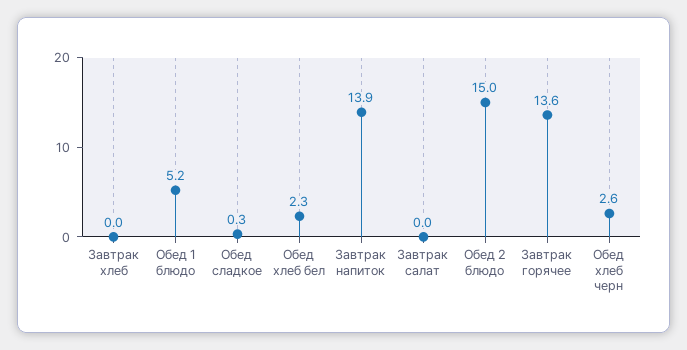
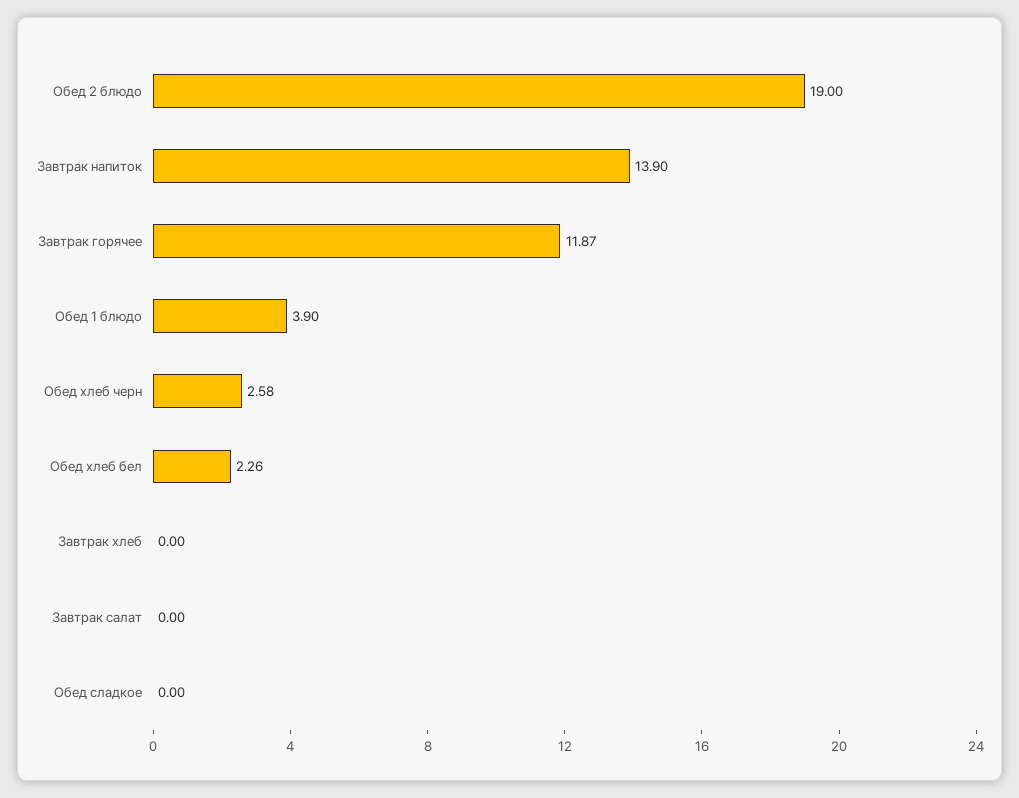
Обед 1 блюдо: 5.2 -> 3.9
Обед сладкое: 0.3 -> 0
Обед 2 блюдо: 15 -> 19
Завтрак горячее: 13.6 -> 11.87

